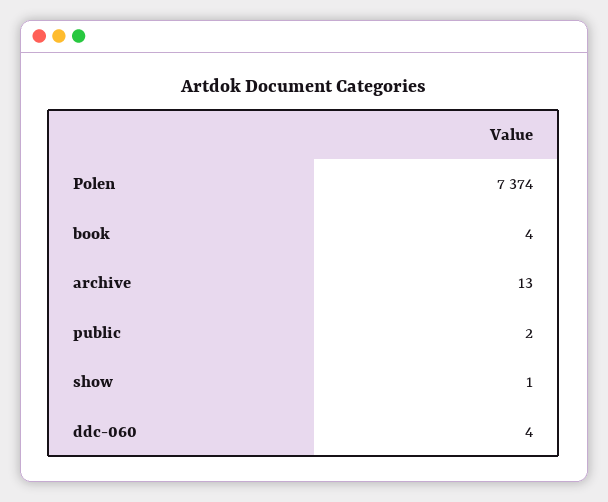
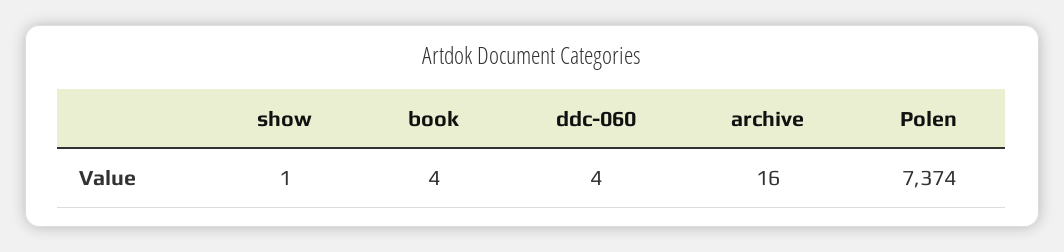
archive: 13 -> 16
public: 2 -> none

